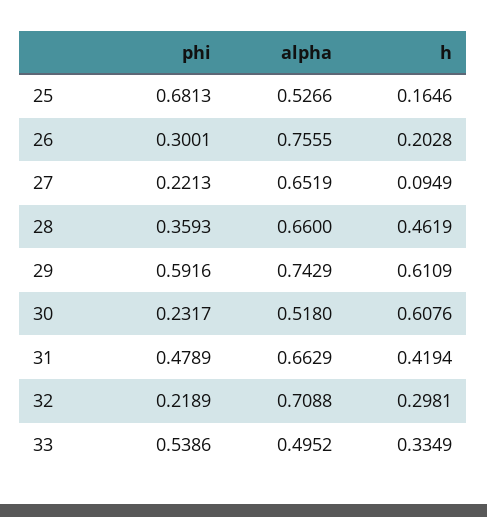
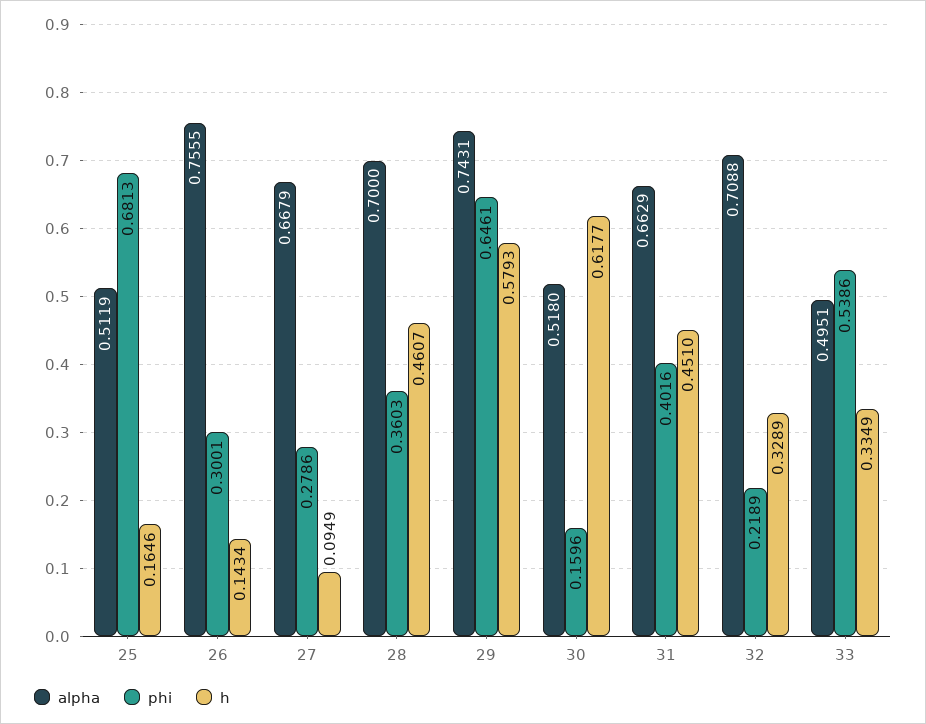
alpha, 25: 0.5266 -> 0.5119
h, 26: 0.2028 -> 0.1434
phi, 27: 0.2213 -> 0.2786
alpha, 27: 0.6519 -> 0.6679
phi, 28: 0.3593 -> 0.3603
alpha, 28: 0.66 -> 0.7
h, 28: 0.4619 -> 0.4607
phi, 29: 0.5916 -> 0.6461
alpha, 29: 0.7429 -> 0.7431
h, 29: 0.6109 -> 0.5793
phi, 30: 0.2317 -> 0.1596
h, 30: 0.6076 -> 0.6177
phi, 31: 0.4789 -> 0.4016
h, 31: 0.4194 -> 0.451
h, 32: 0.2981 -> 0.3289
alpha, 33: 0.4952 -> 0.4951

